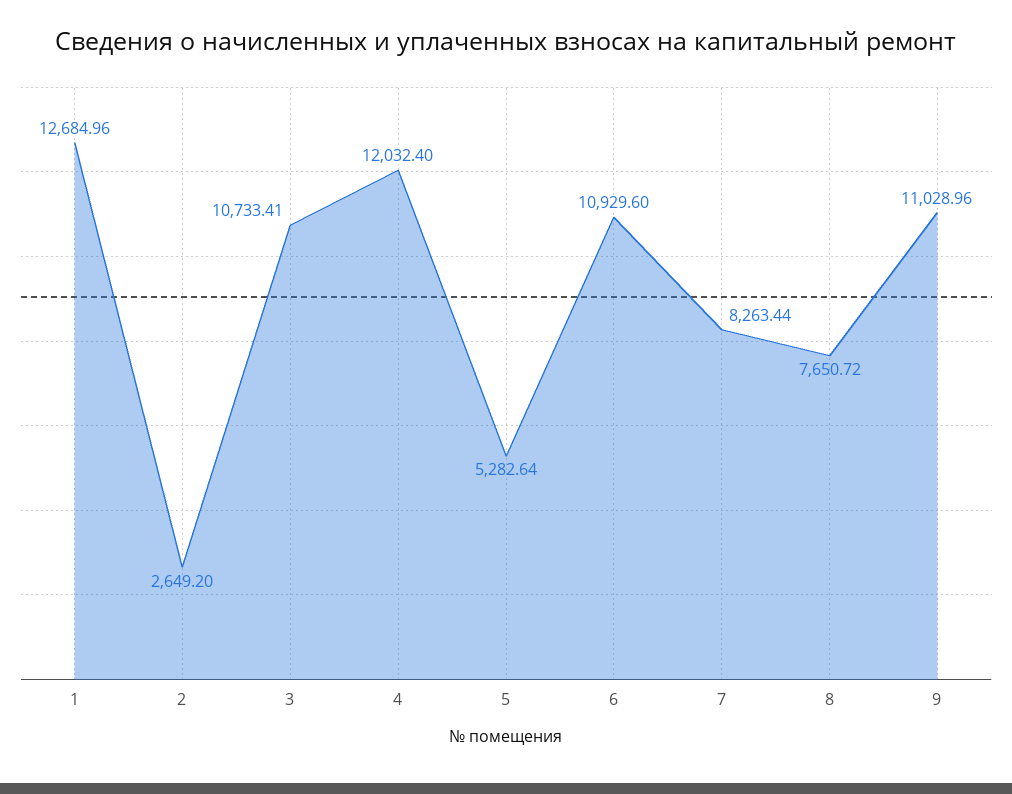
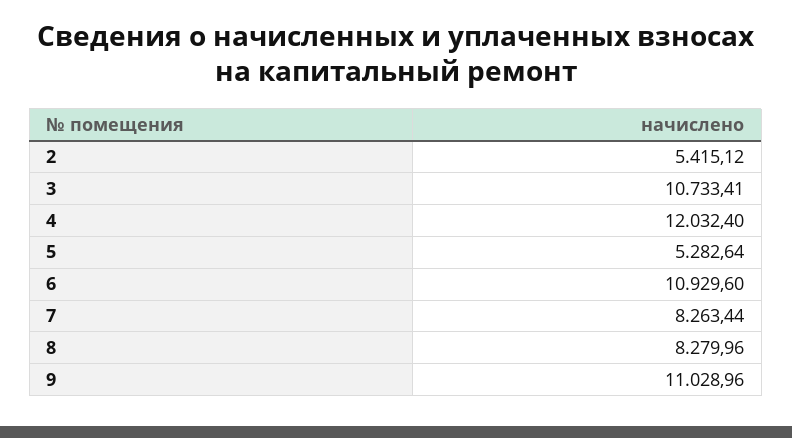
1: 12684.96 -> none
2: 2649.2 -> 5415.12
8: 7650.72 -> 8279.96

